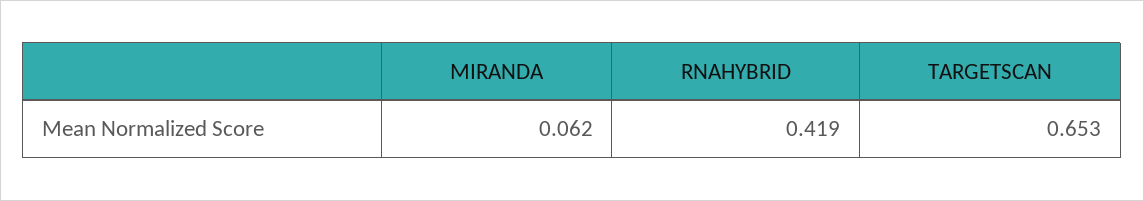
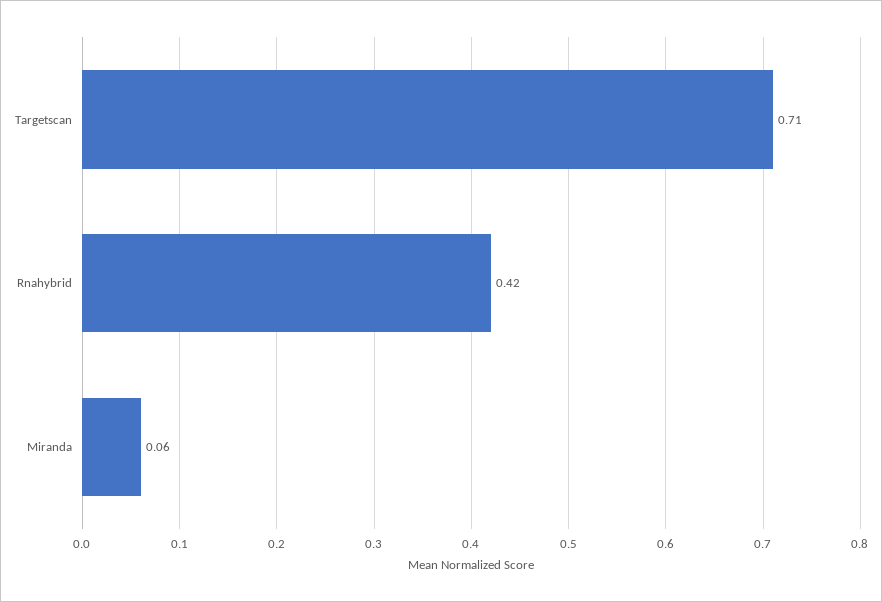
TARGETSCAN: 0.653 -> 0.71

